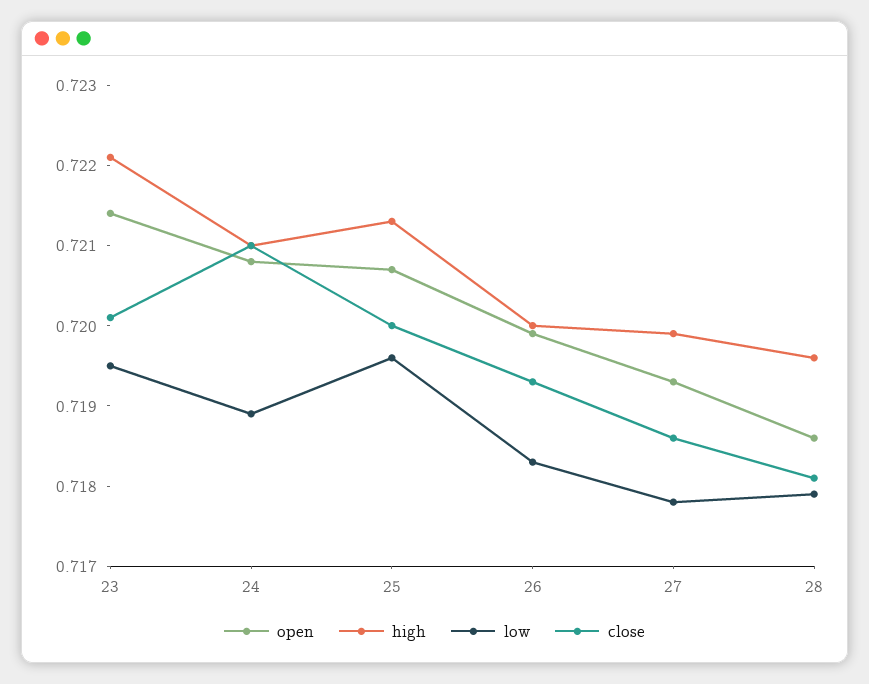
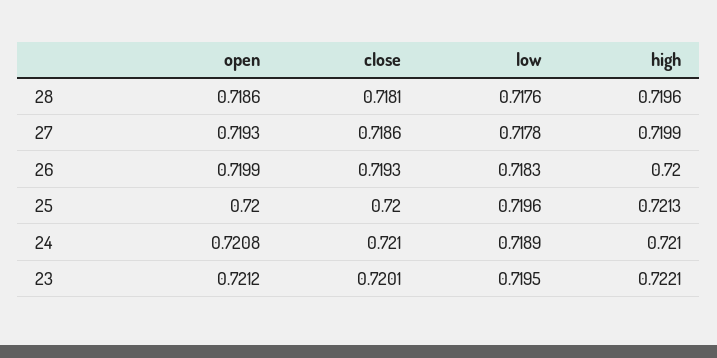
open, 23: 0.7214 -> 0.7212
open, 25: 0.7207 -> 0.72
low, 28: 0.7179 -> 0.7176

